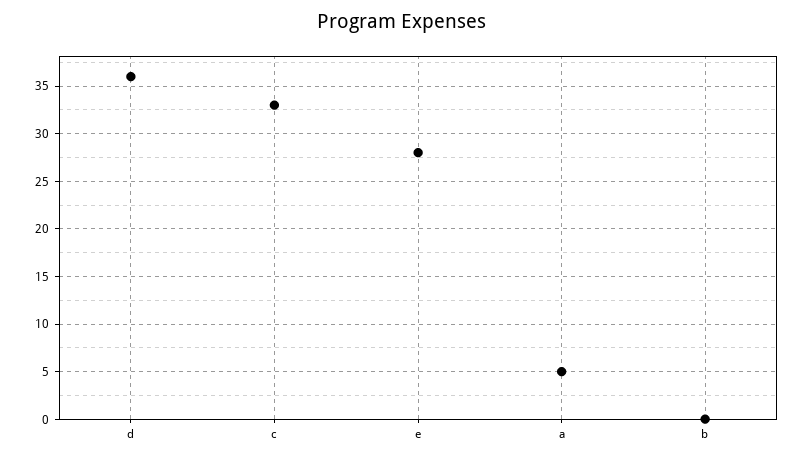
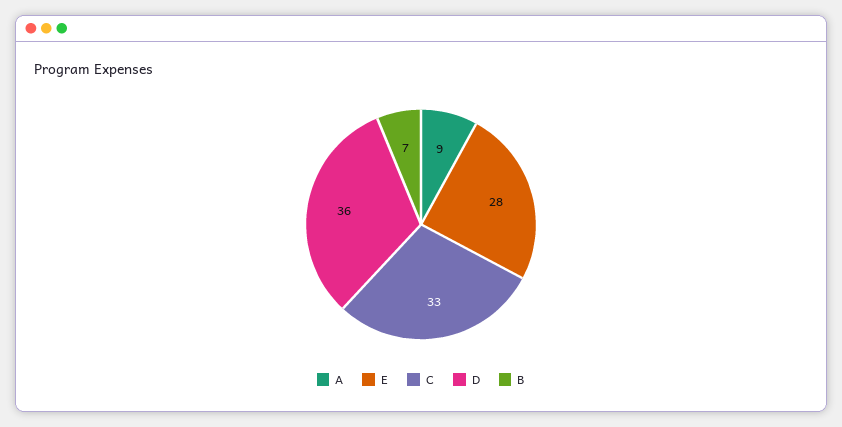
a: 5 -> 9
b: 0 -> 7

